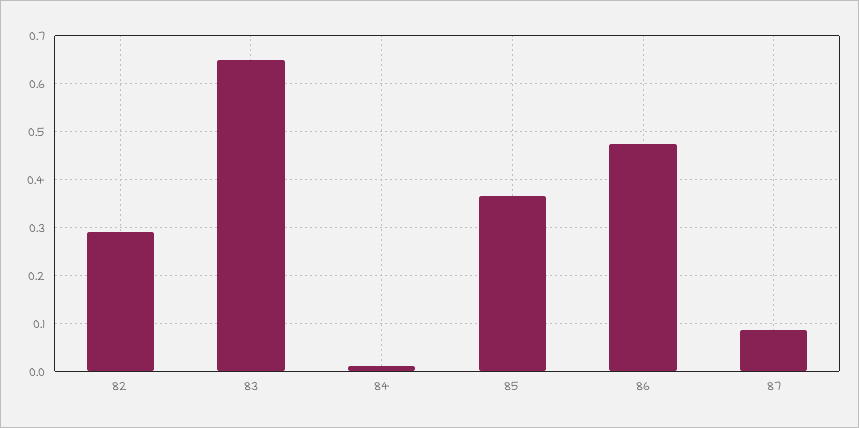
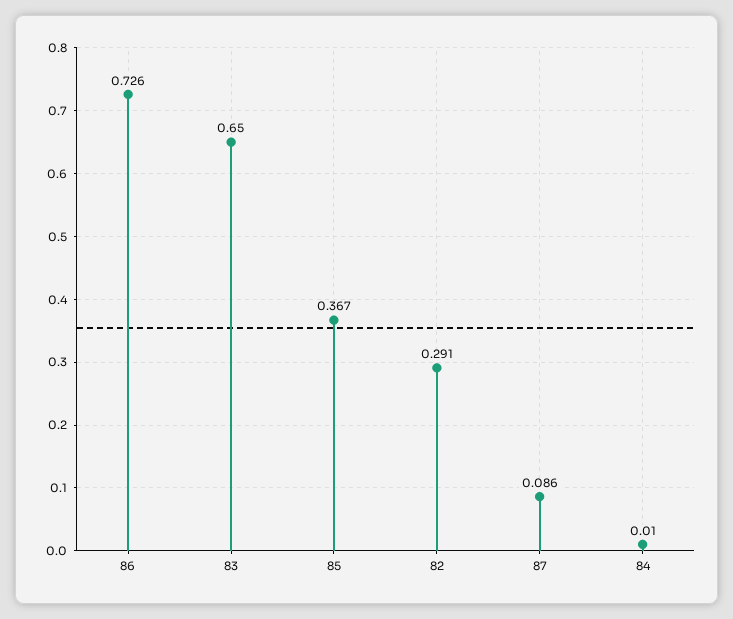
86: 0.48 -> 0.726

